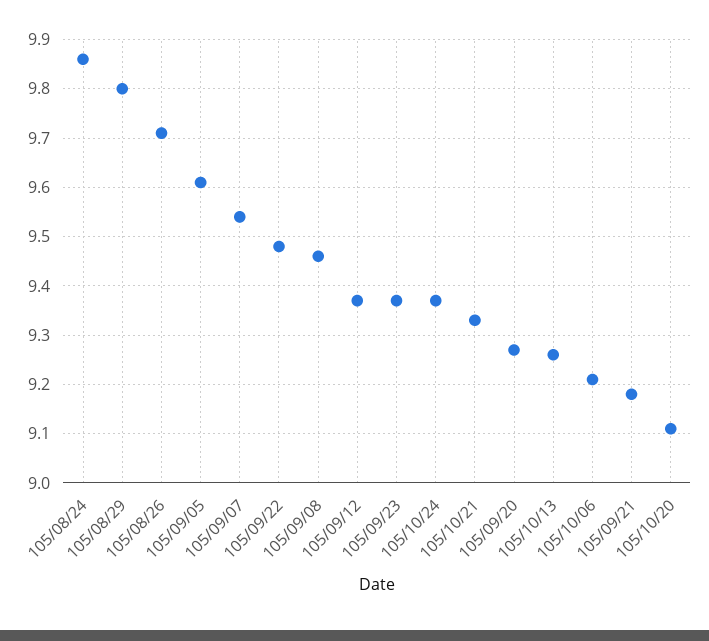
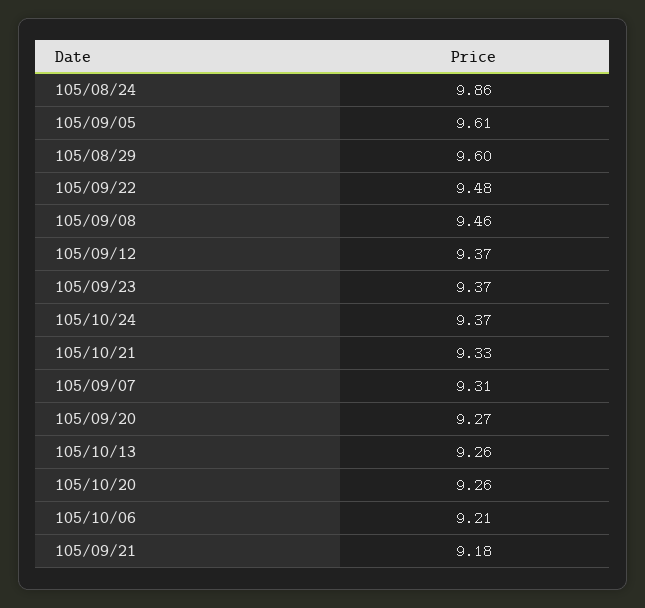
105/08/29: 9.8 -> 9.6
105/08/26: 9.7 -> none
105/09/07: 9.55 -> 9.31
105/10/20: 9.1 -> 9.26

